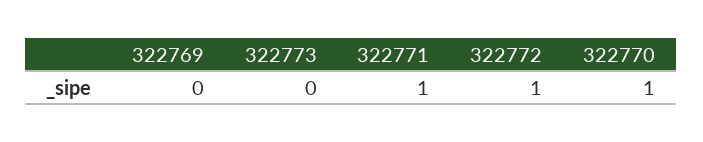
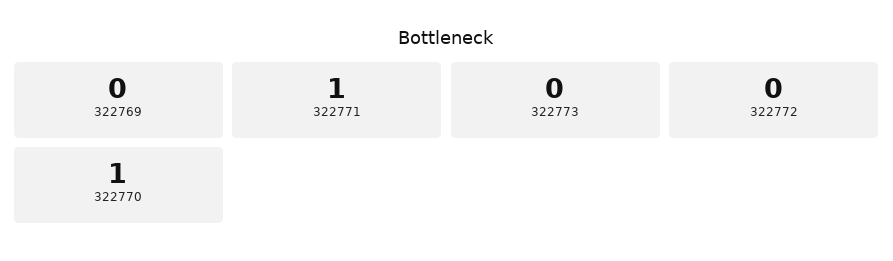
322772: 1 -> 0

